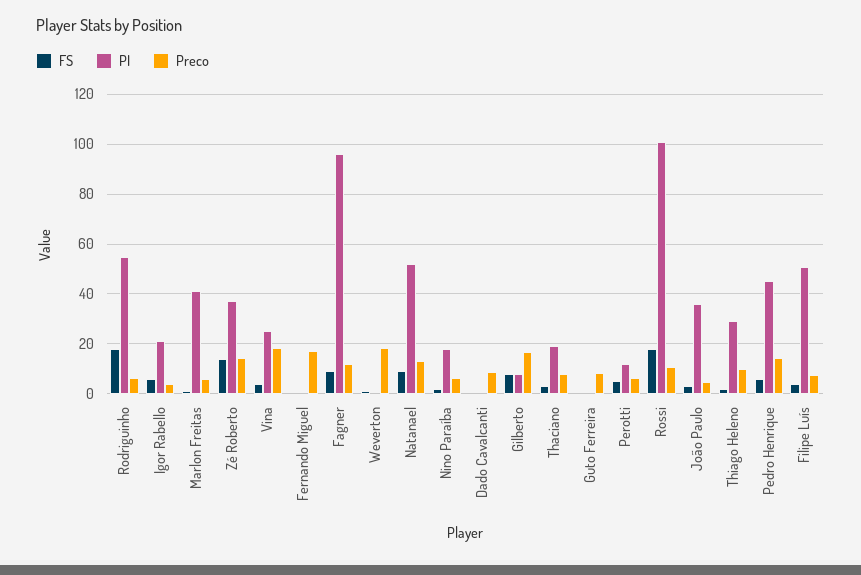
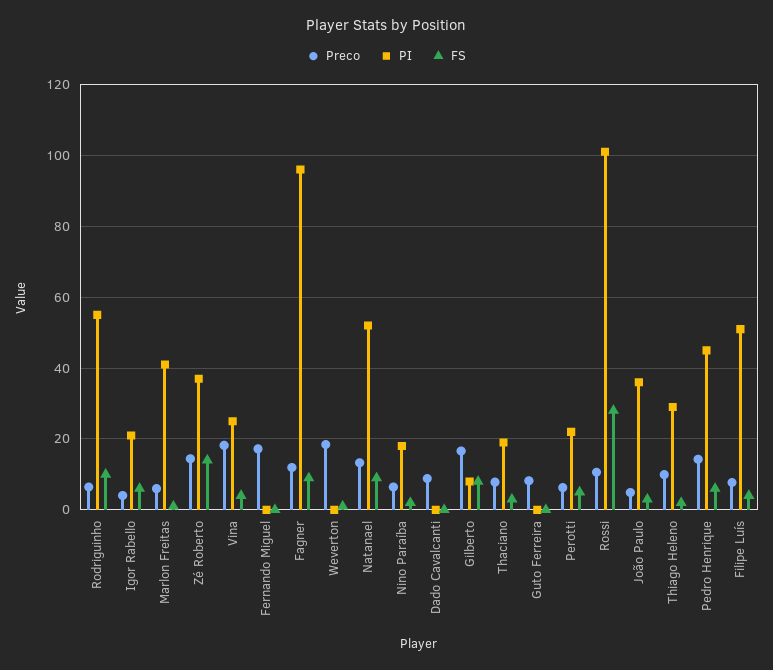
FS, Rodriguinho: 17.5 -> 10
PI, Perotti: 12.5 -> 22
FS, Rossi: 17.5 -> 28

